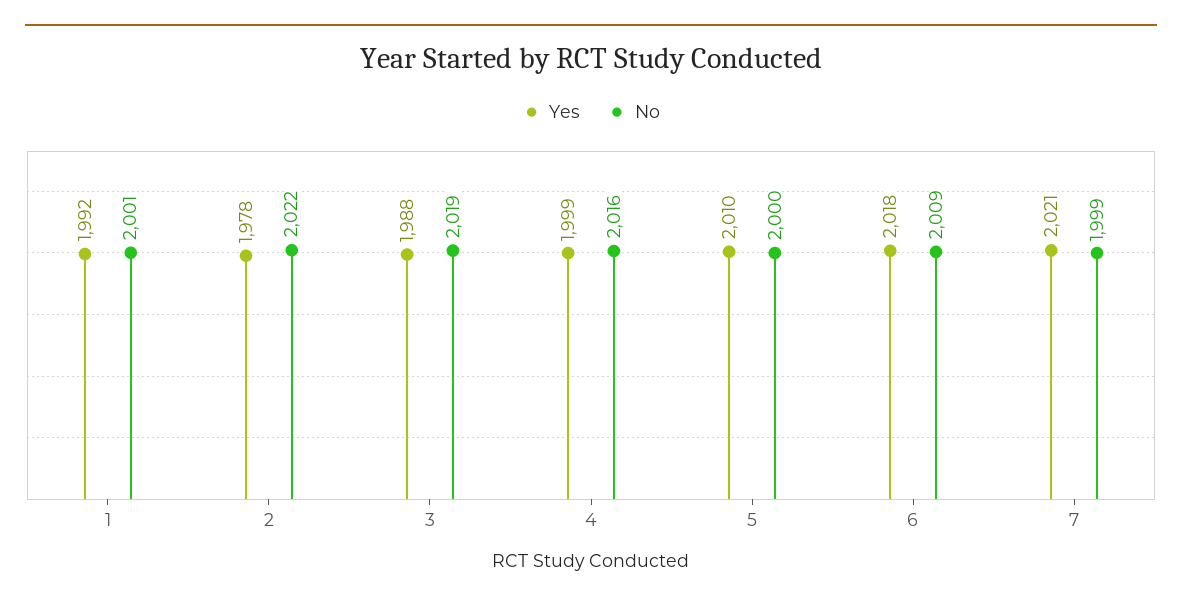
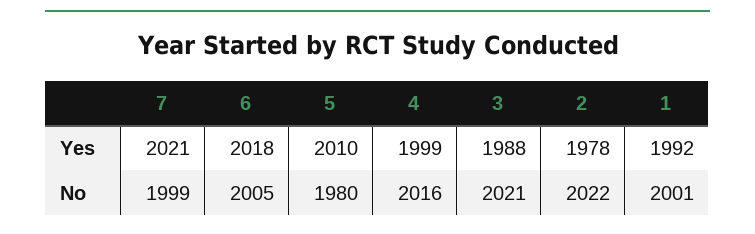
No, 3: 2019 -> 2021
No, 5: 2000 -> 1980
No, 6: 2009 -> 2005

